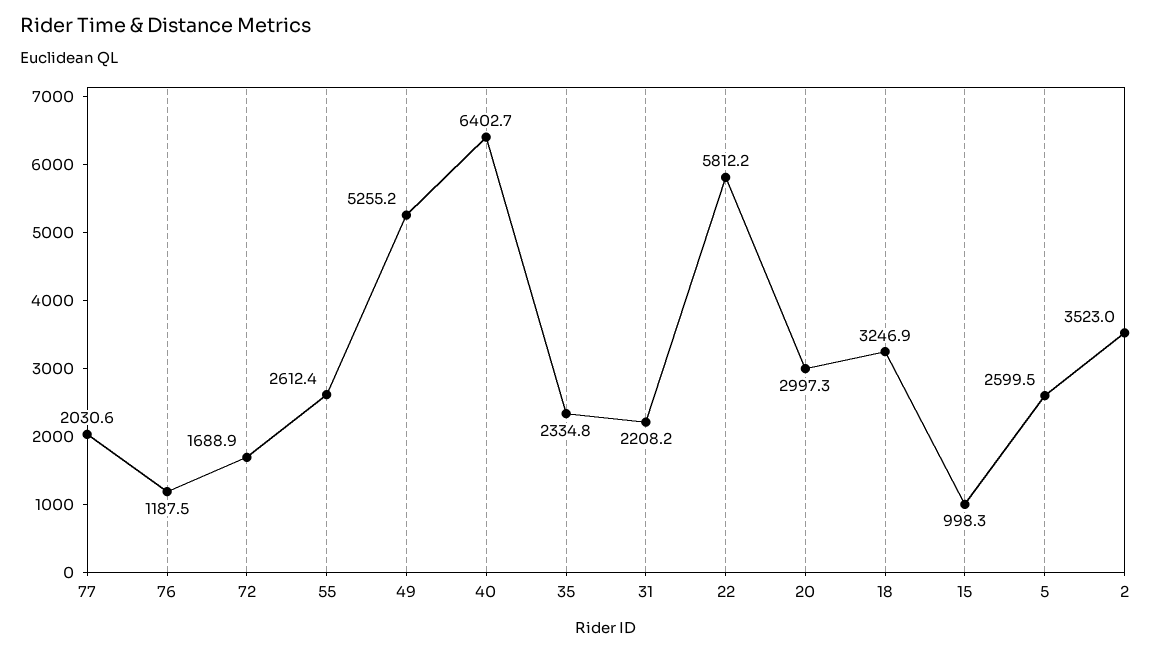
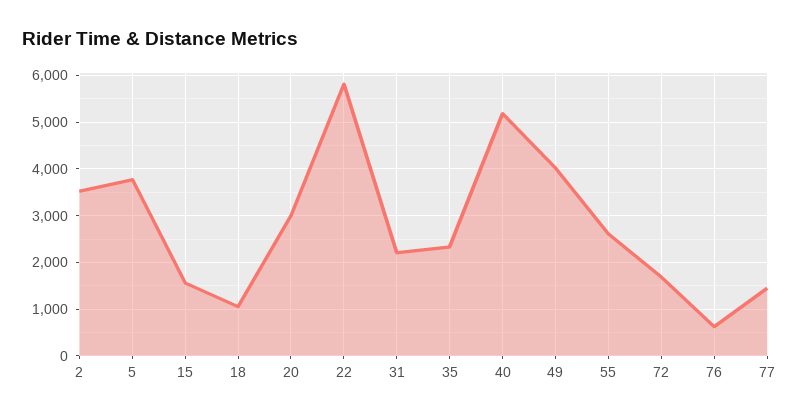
77: 2030.6 -> 1400
76: 1187.5 -> 600
49: 5255.2 -> 4000
40: 6402.7 -> 5200
18: 3246.9 -> 1000
15: 998.3 -> 1600
5: 2599.5 -> 3800

